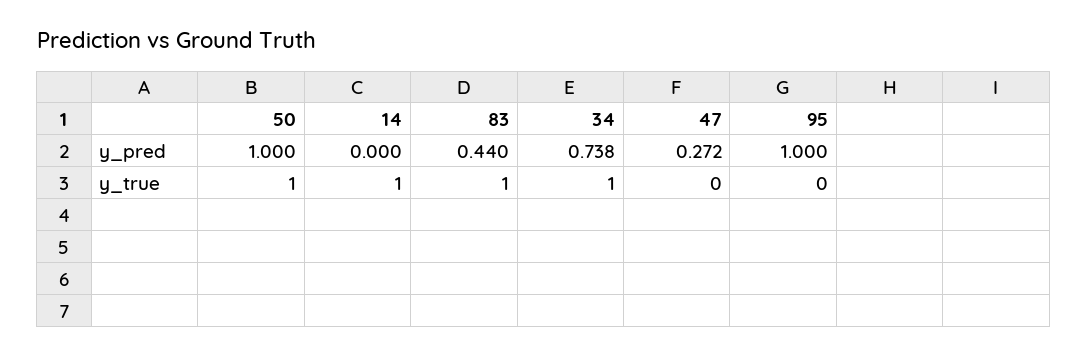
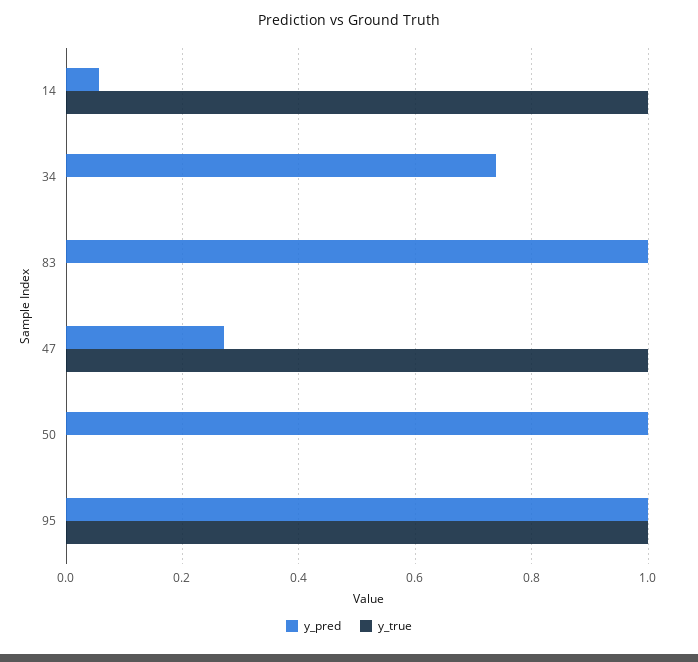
y_pred, 14: 0 -> 0.06
y_pred, 83: 0.44 -> 1
y_true, 50: 1 -> 0
y_true, 83: 1 -> 0
y_true, 34: 1 -> 0
y_true, 47: 0 -> 1
y_true, 95: 0 -> 1

